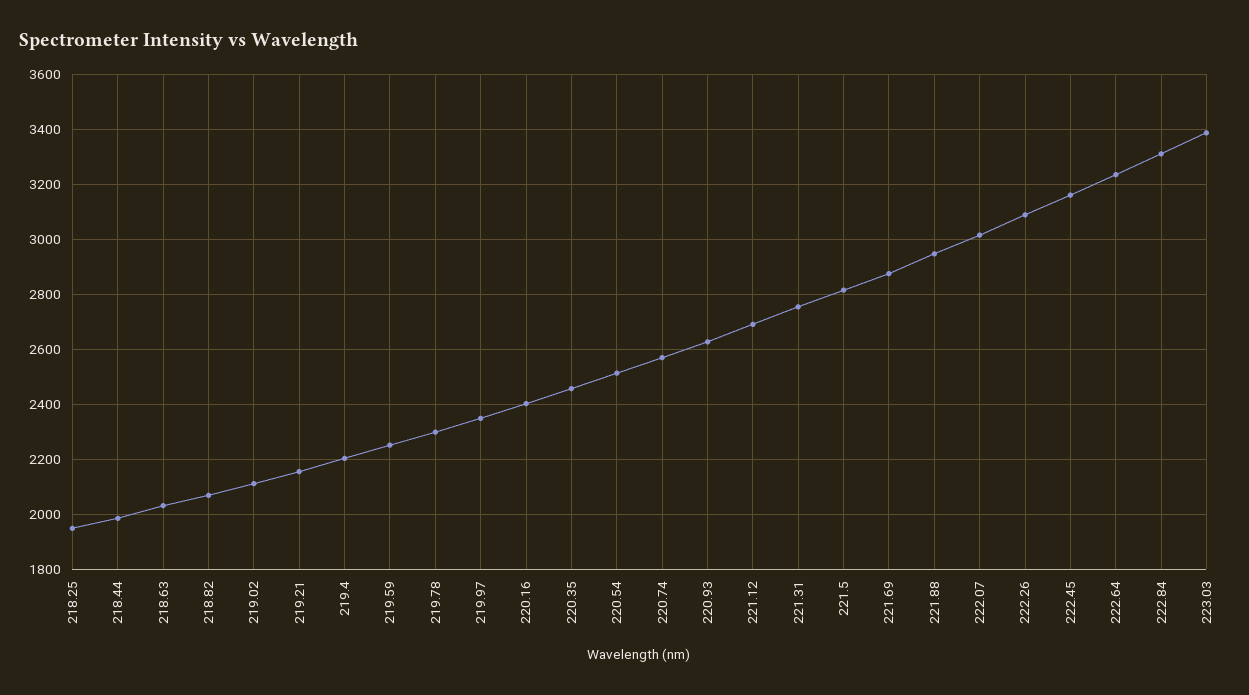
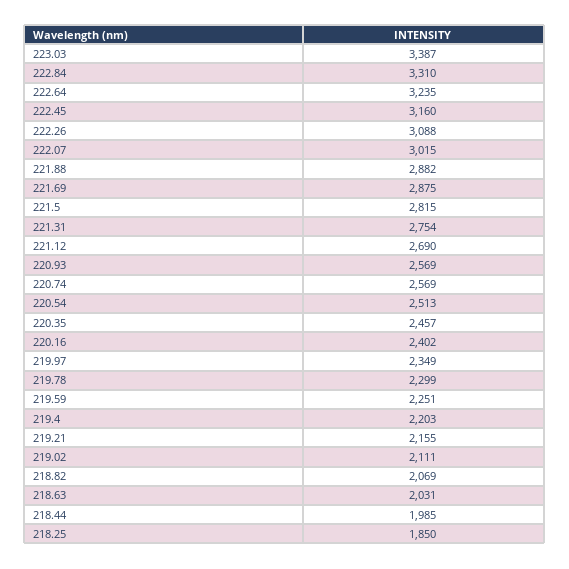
218.25: 1950 -> 1850
220.93: 2625 -> 2569
221.88: 2950 -> 2882

